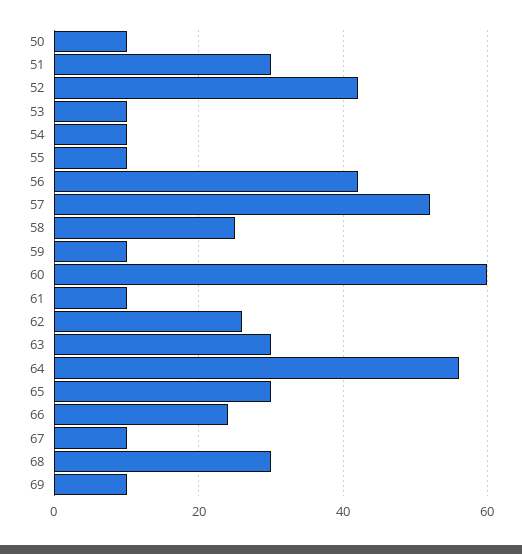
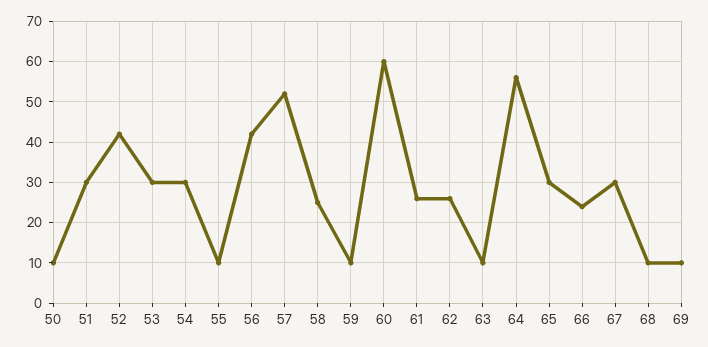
53: 10 -> 30
54: 10 -> 30
61: 10 -> 25
63: 30 -> 10
67: 10 -> 30
68: 30 -> 10

